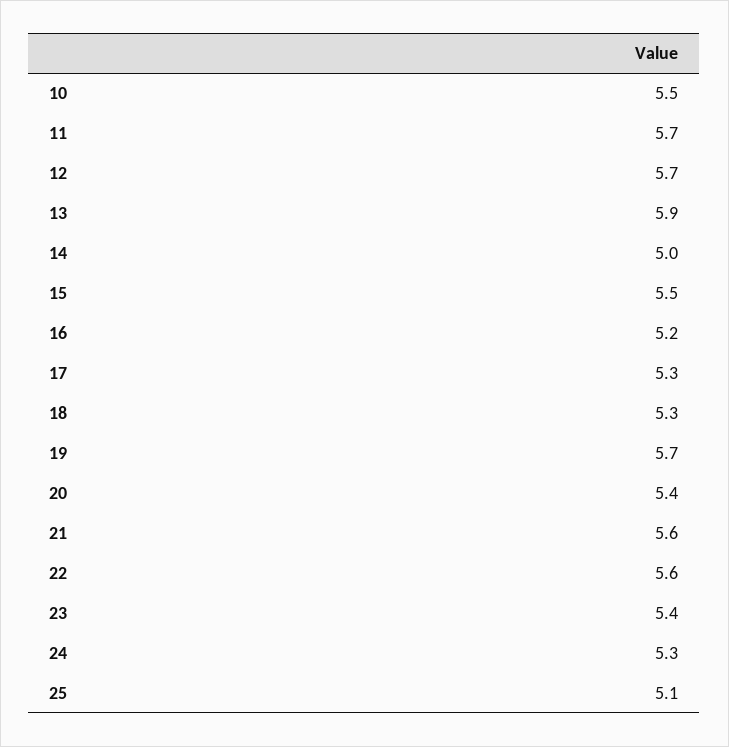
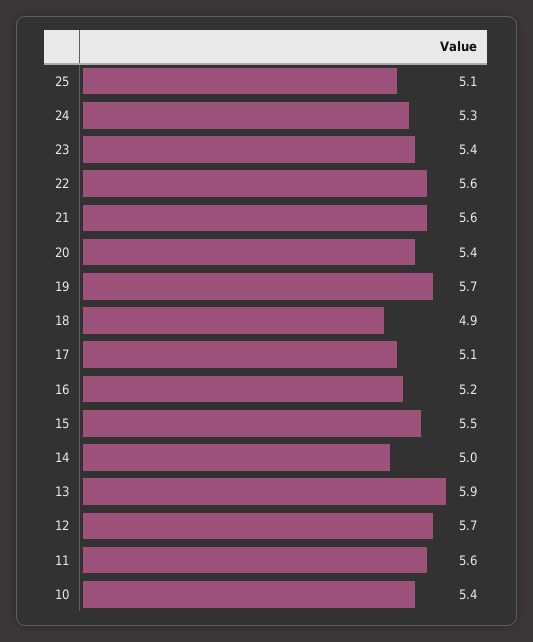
10: 5.5 -> 5.4
11: 5.7 -> 5.6
17: 5.3 -> 5.1
18: 5.3 -> 4.9

